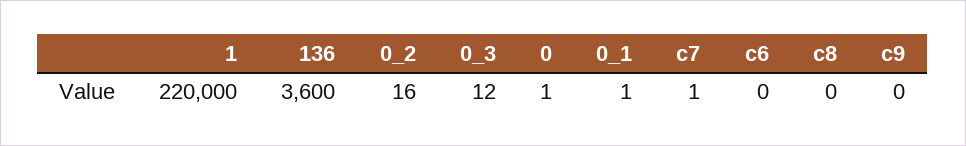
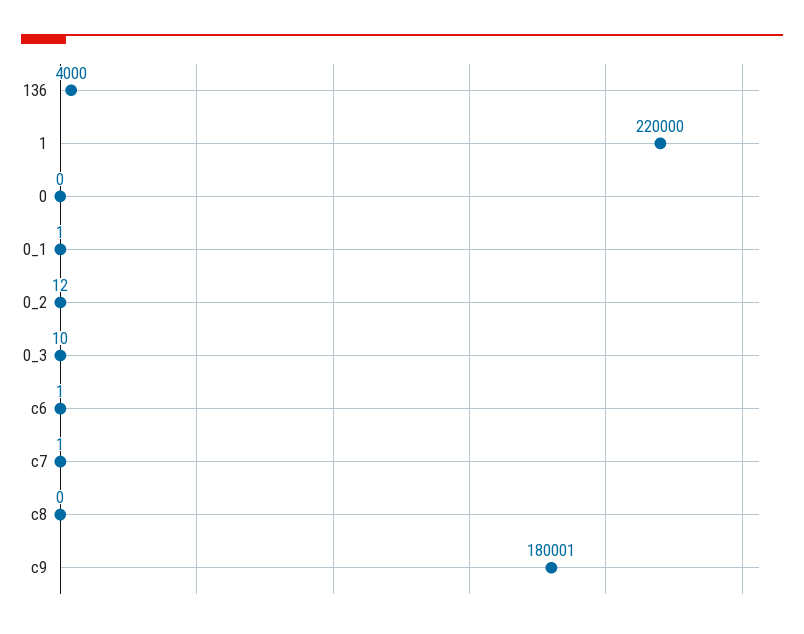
136: 3600 -> 4000
0_2: 16 -> 12
0_3: 12 -> 10
0: 1 -> 0
c6: 0 -> 1
c9: 0 -> 180001

